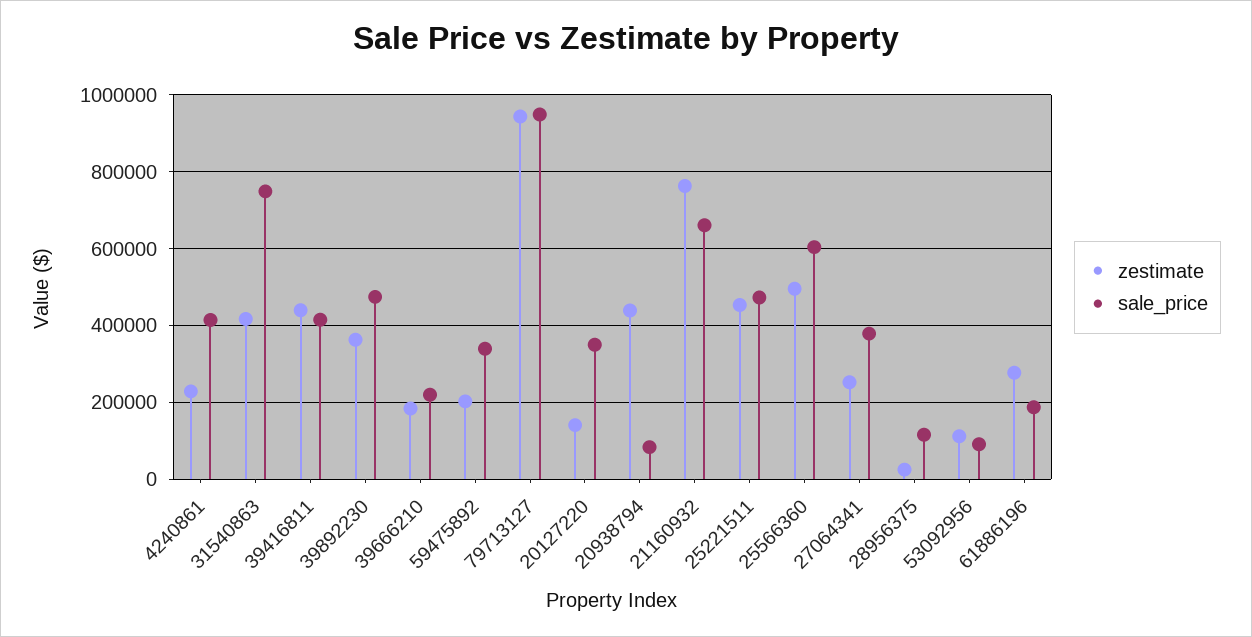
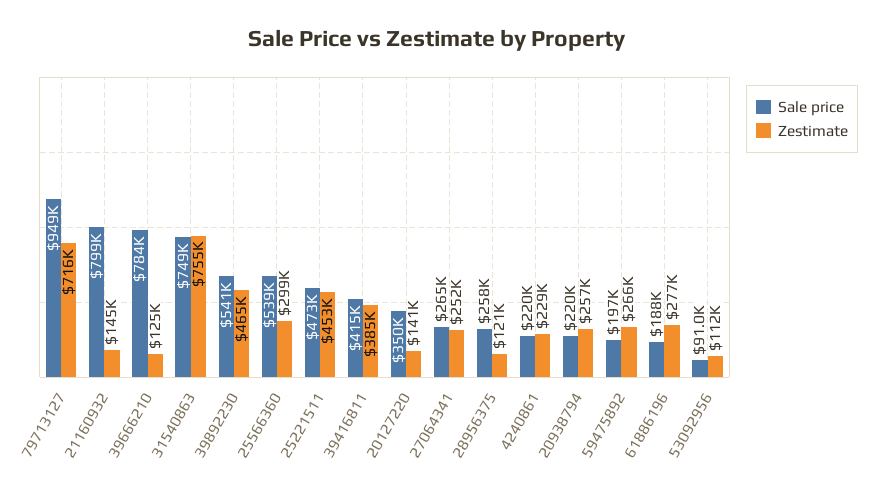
sale_price, 4240861: 420000 -> 220000
zestimate, 31540863: 420000 -> 755000
zestimate, 39416811: 440000 -> 385000
zestimate, 39892230: 360000 -> 465000
sale_price, 39892230: 480000 -> 541000
zestimate, 39666210: 180000 -> 125000
sale_price, 39666210: 220000 -> 784000
zestimate, 59475892: 200000 -> 266000
sale_price, 59475892: 340000 -> 197000
zestimate, 79713127: 940000 -> 716000
zestimate, 20938794: 440000 -> 257000
sale_price, 20938794: 80000 -> 220000
zestimate, 21160932: 760000 -> 145000
sale_price, 21160932: 660000 -> 799000
zestimate, 25566360: 500000 -> 299000
sale_price, 25566360: 600000 -> 539000
sale_price, 27064341: 380000 -> 265000
zestimate, 28956375: 20000 -> 121000
sale_price, 28956375: 120000 -> 258000

